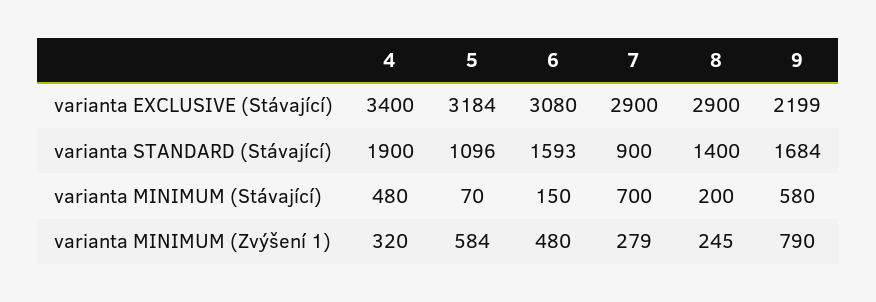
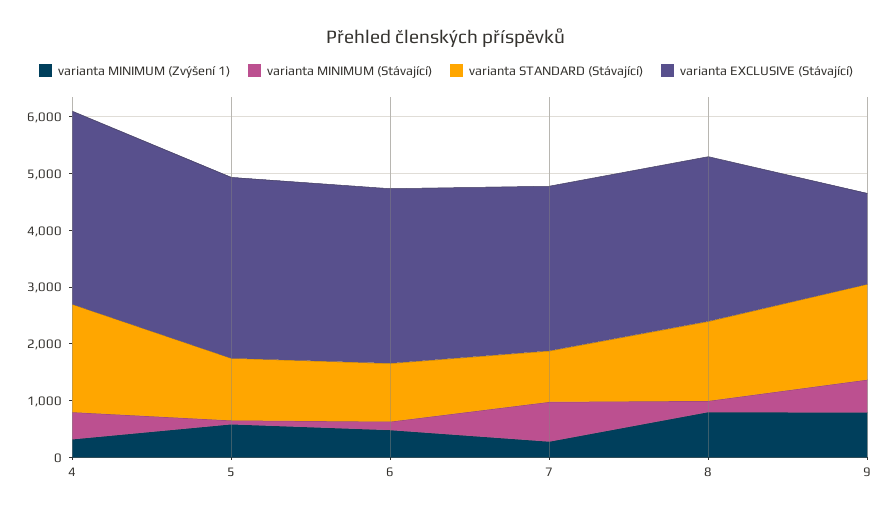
varianta EXCLUSIVE (Stávající), 9: 2199 -> 1600
varianta STANDARD (Stávající), 6: 1593 -> 1000
varianta MINIMUM (Zvýšení 1), 8: 245 -> 800

